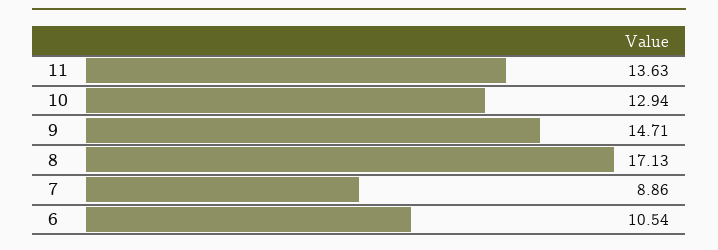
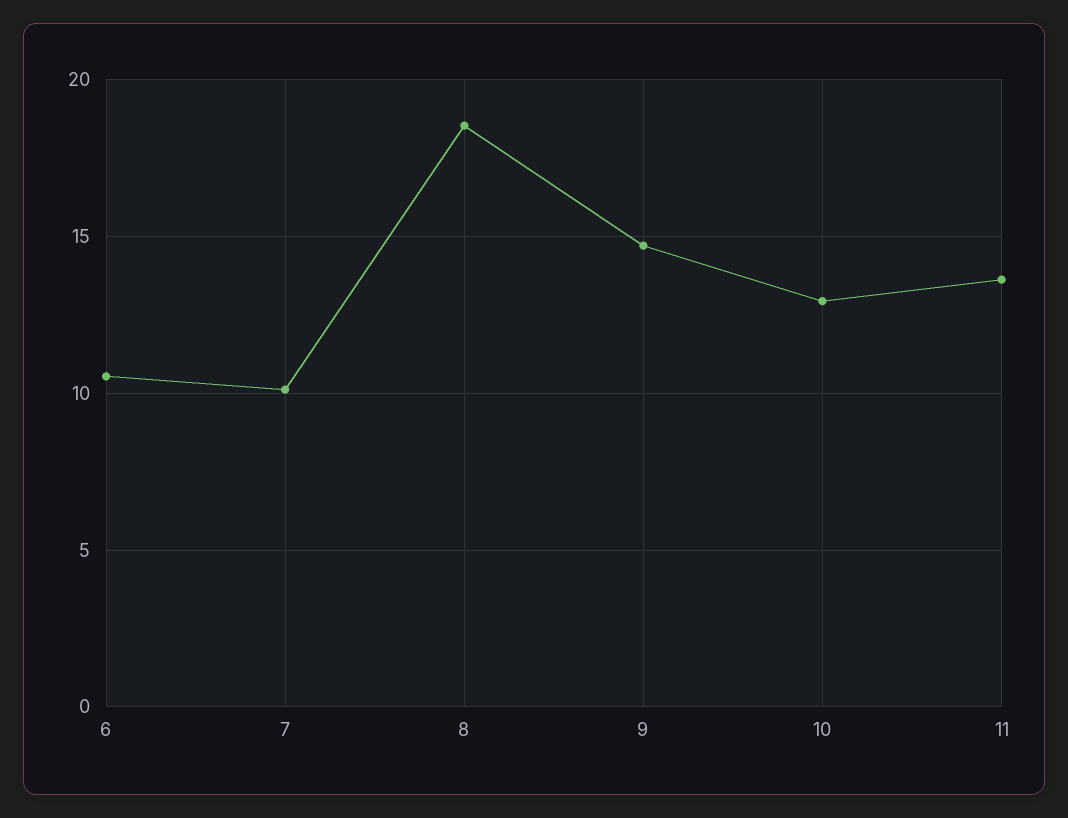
8: 17.13 -> 18.5
7: 8.86 -> 10

